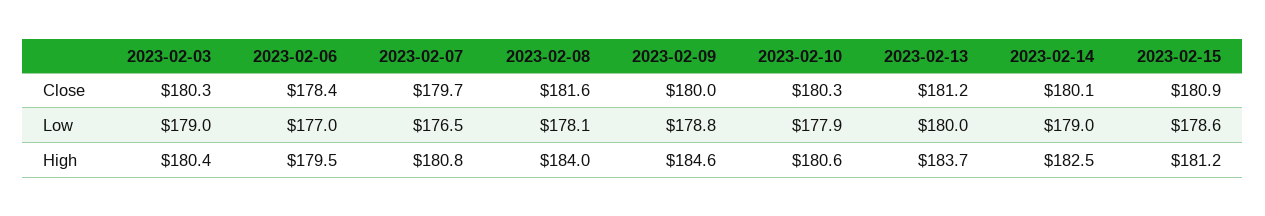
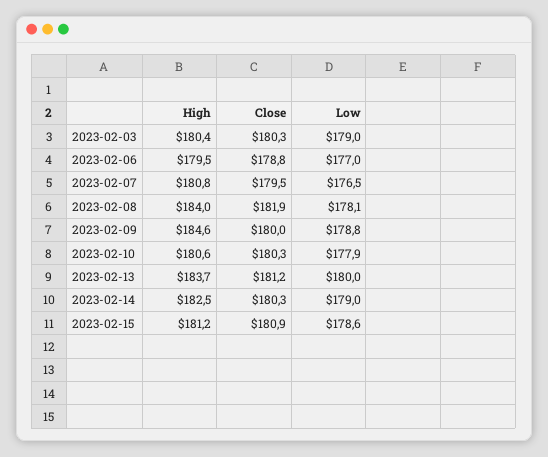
2023-02-06, Close: 178.4 -> 178.8
2023-02-07, Close: 179.7 -> 179.5
2023-02-08, Close: 181.6 -> 181.9
2023-02-14, Close: 180.1 -> 180.3

